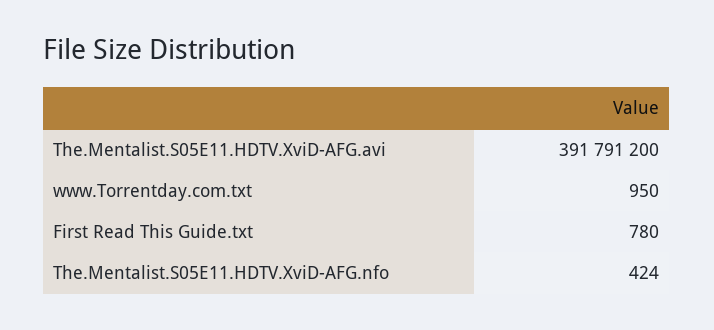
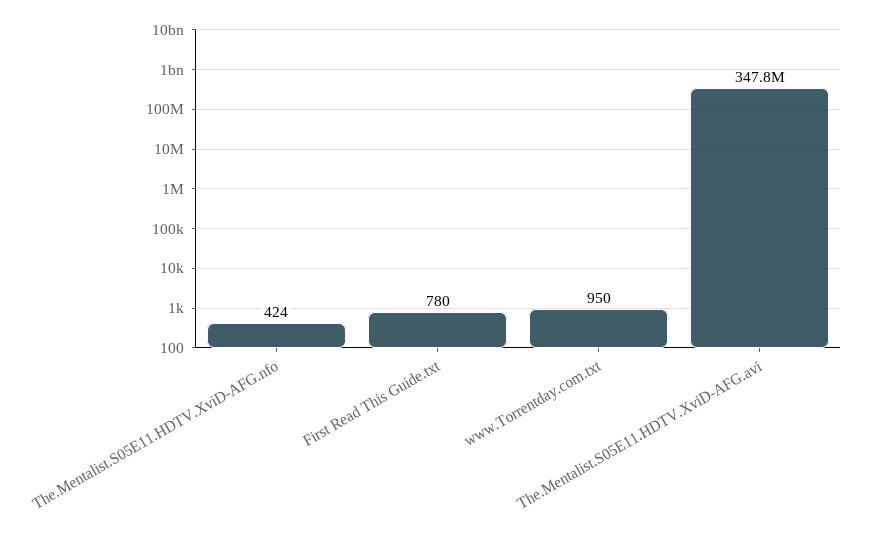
The.Mentalist.S05E11.HDTV.XviD-AFG.avi: 391791200 -> 347800000

